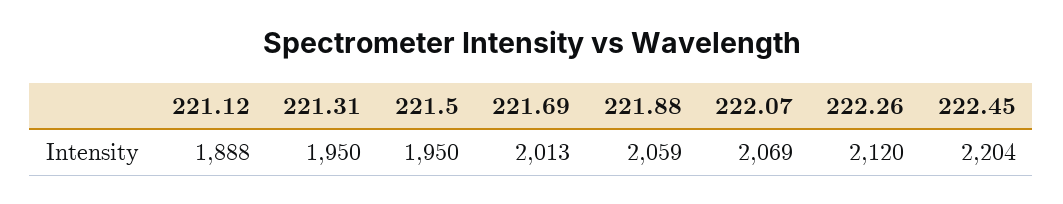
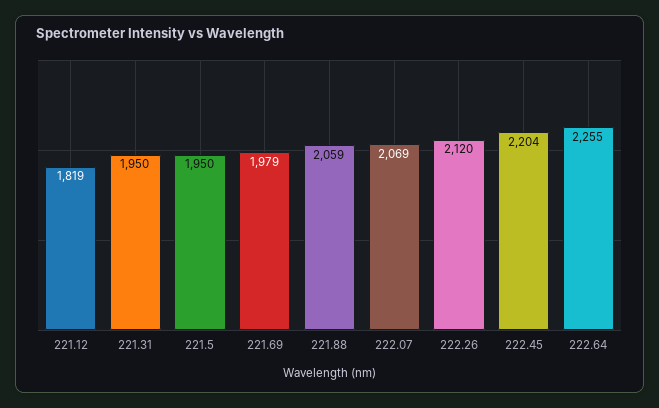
221.12: 1888 -> 1819
221.69: 2013 -> 1979
222.64: none -> 2255

